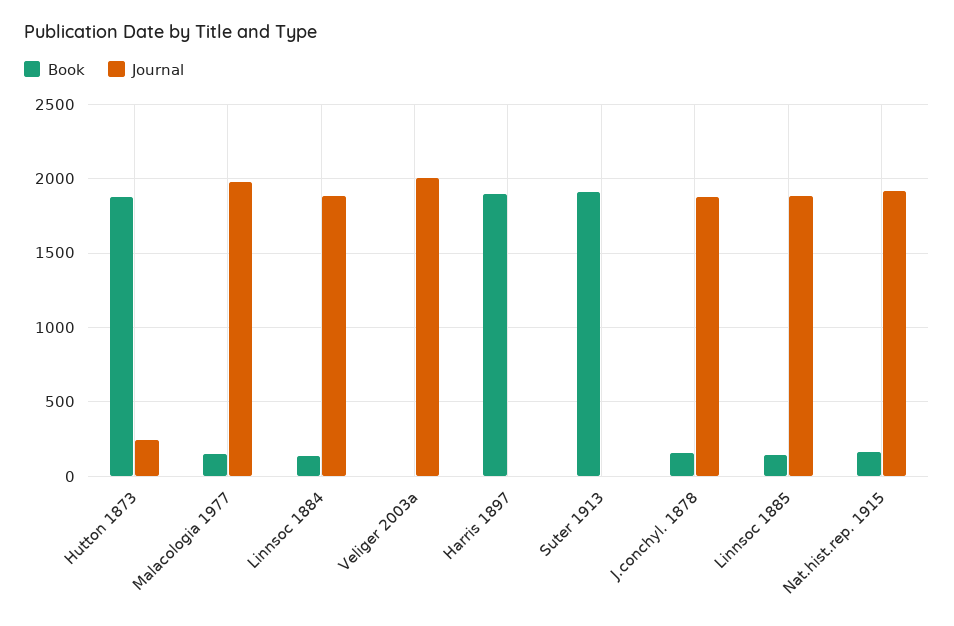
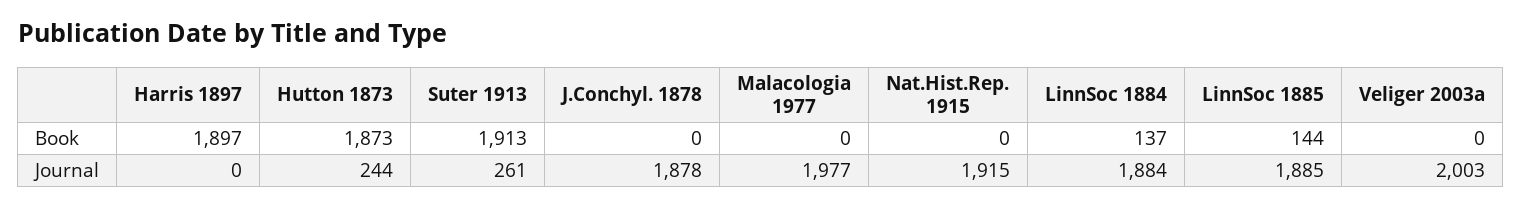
Book, Malacologia 1977: 150 -> 0
Journal, Suter 1913: 0 -> 261
Book, J.conchyl. 1878: 150 -> 0
Book, Nat.hist.rep. 1915: 150 -> 0

